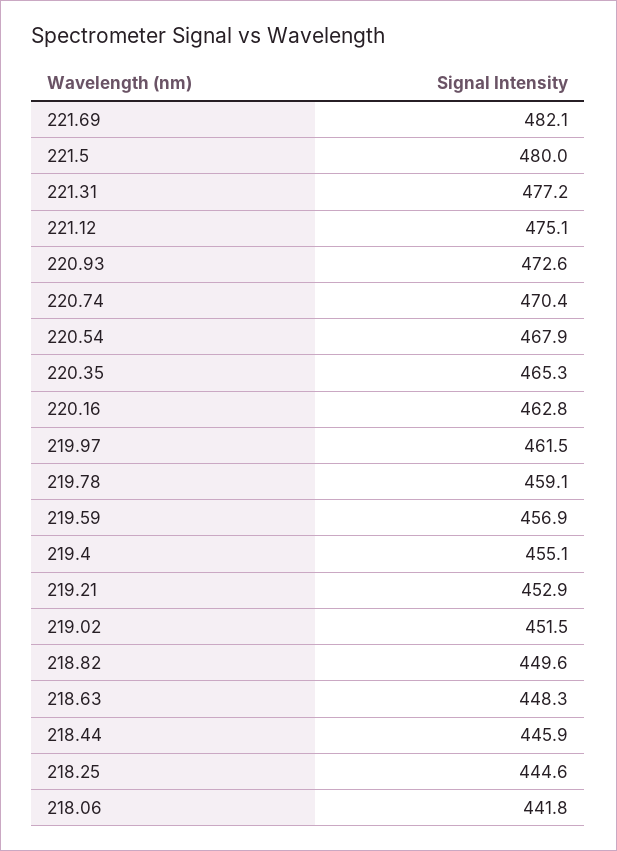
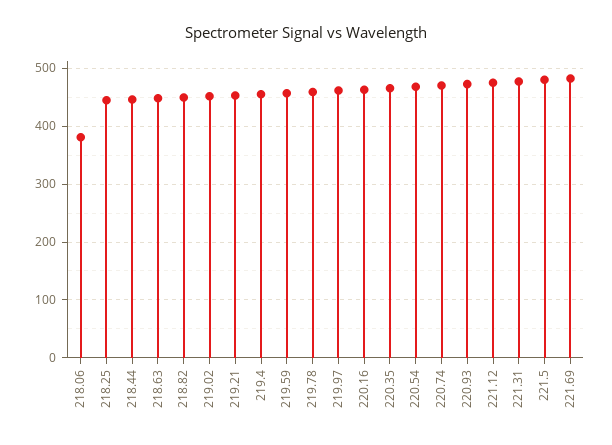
218.06: 441.8 -> 380

